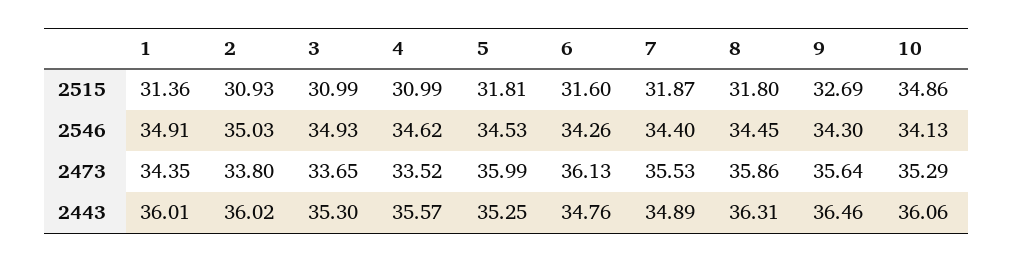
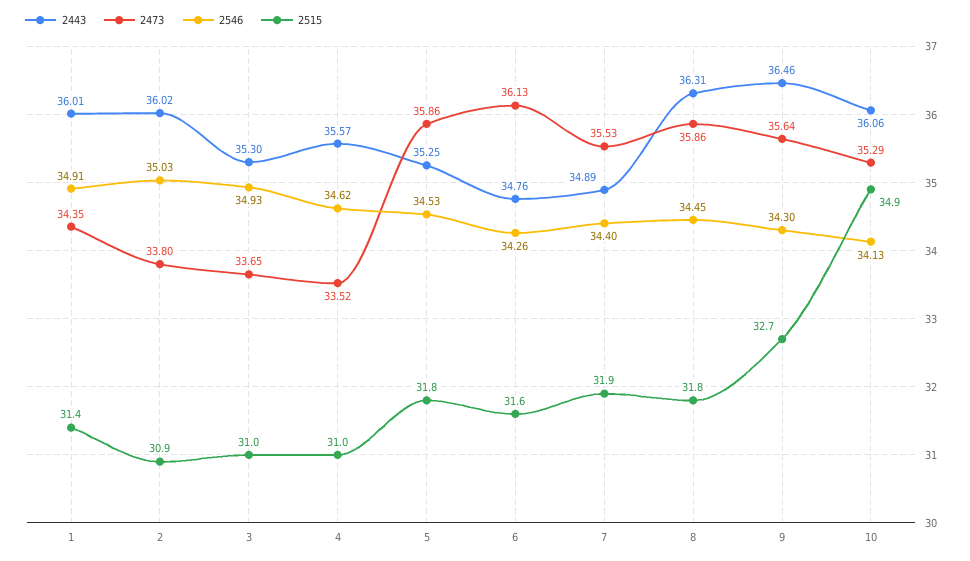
2473, 5: 35.99 -> 35.86

